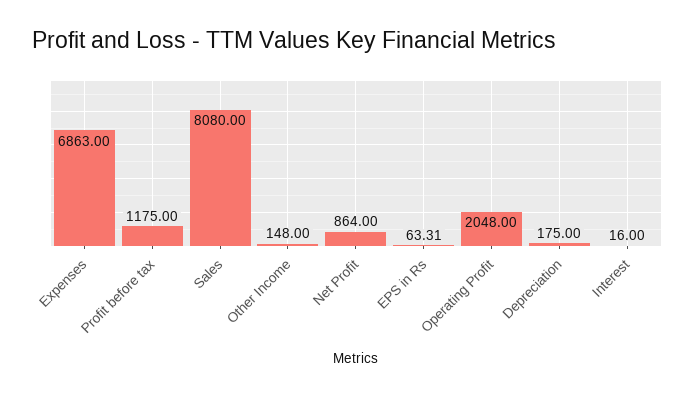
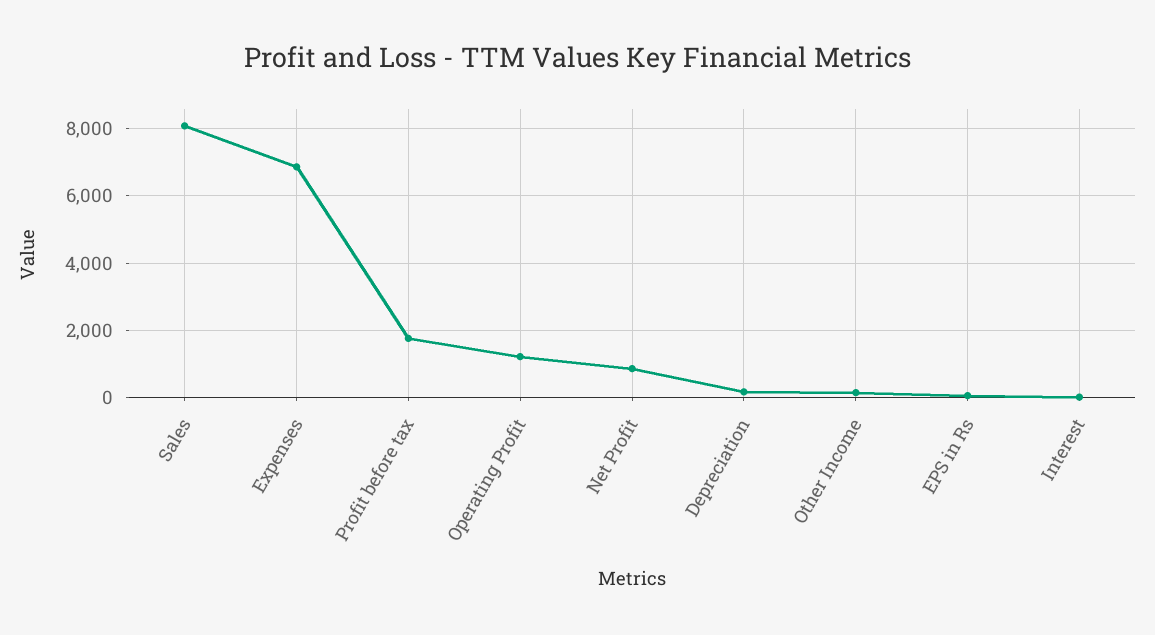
Profit before tax: 1175 -> 1800
Operating Profit: 2048 -> 1200

